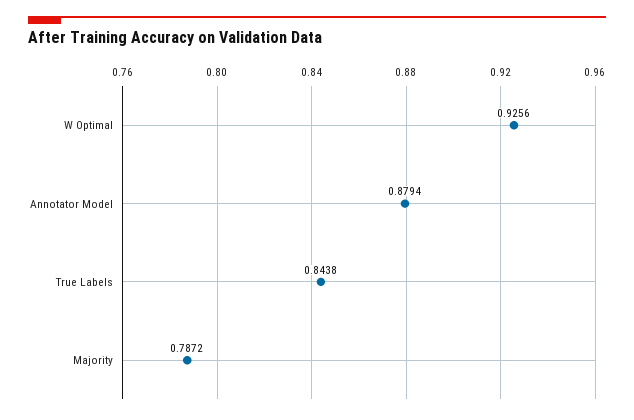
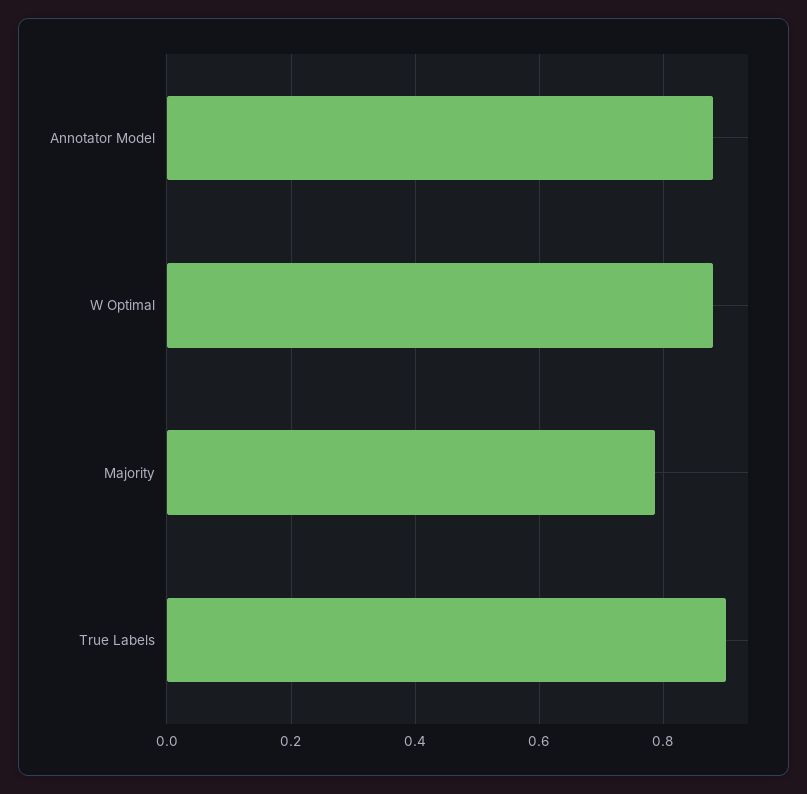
W Optimal: 0.9256 -> 0.88
True Labels: 0.8438 -> 0.9

